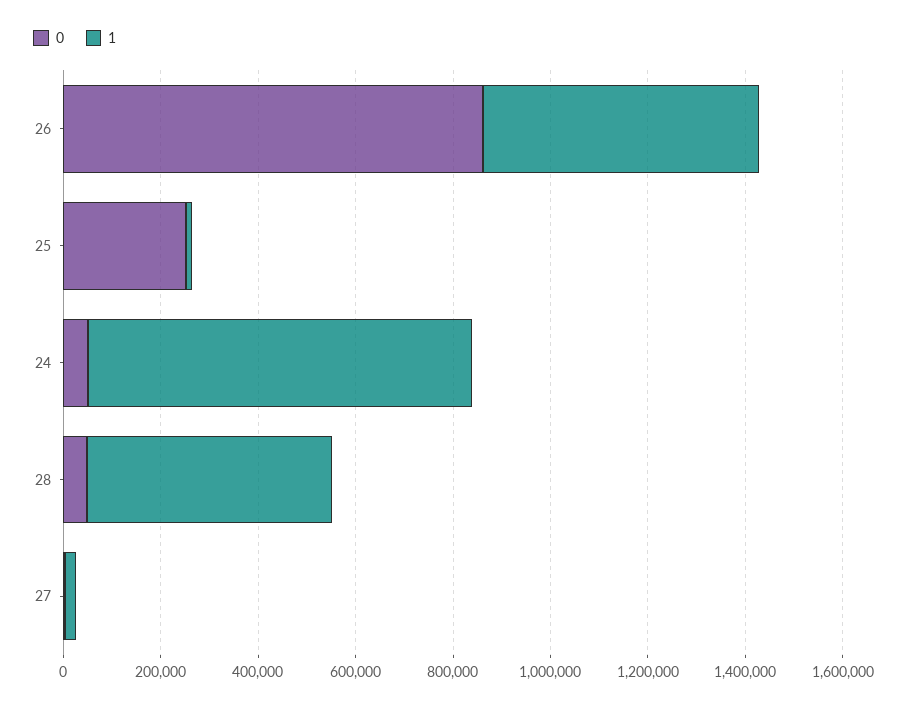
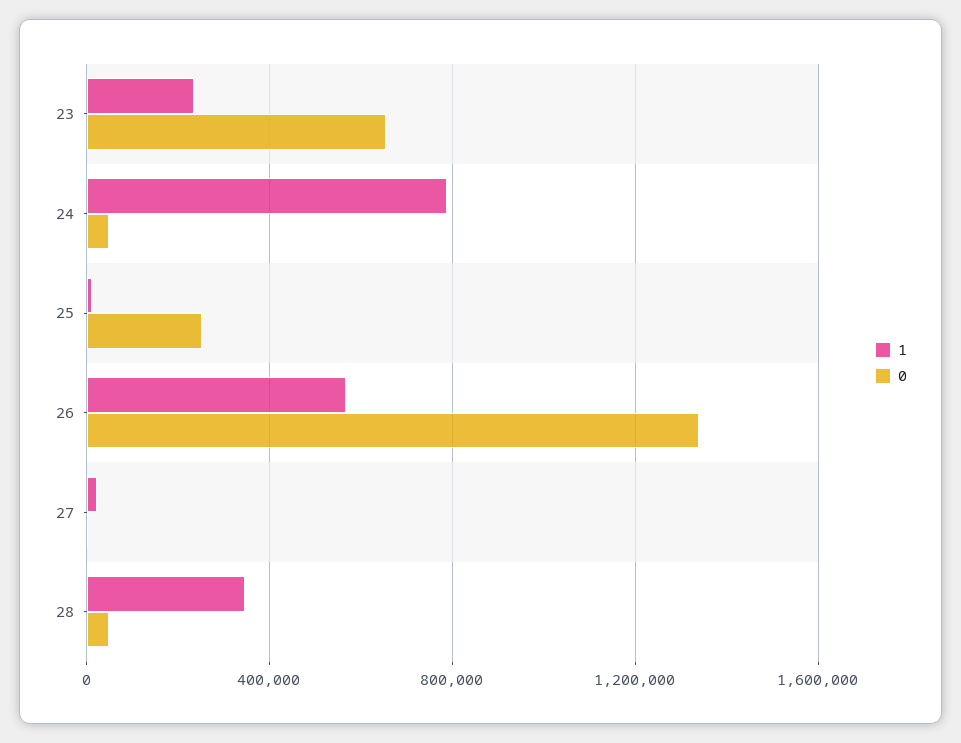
0, 26: 850000 -> 1350000
1, 28: 500000 -> 350000
1, 23: none -> 250000
0, 23: none -> 650000

